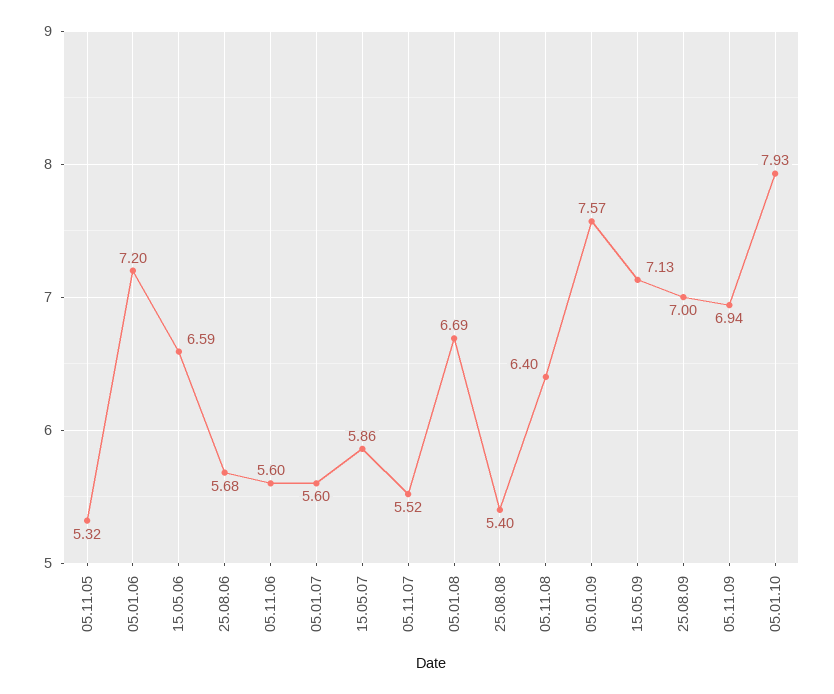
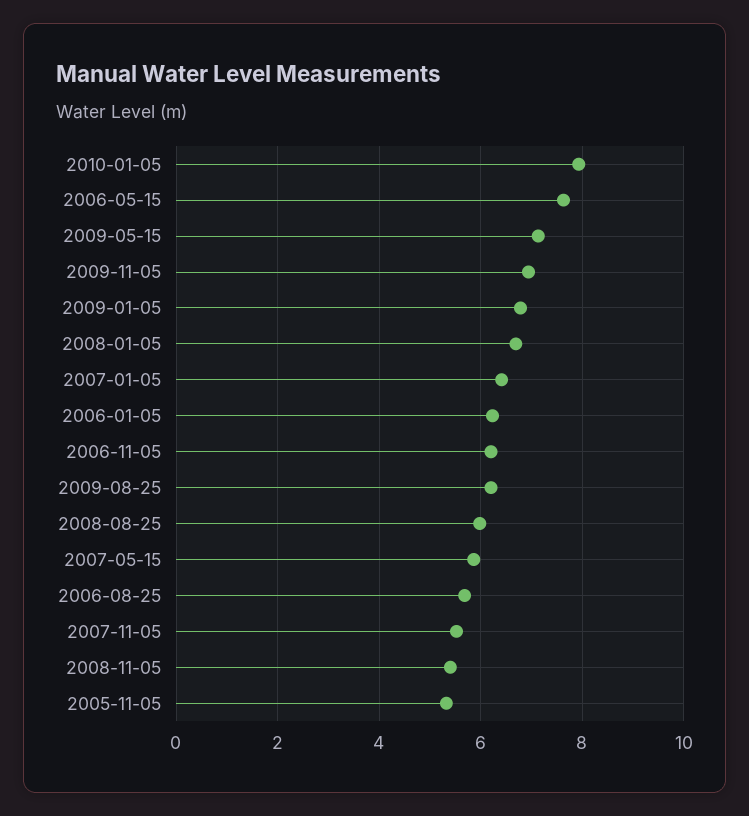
05.01.06: 7.2 -> 6.2
15.05.06: 6.59 -> 7.6
05.11.06: 5.6 -> 6.2
05.01.07: 5.6 -> 6.4
25.08.08: 5.4 -> 6
05.11.08: 6.4 -> 5.4
05.01.09: 7.57 -> 6.8
25.08.09: 7 -> 6.2

